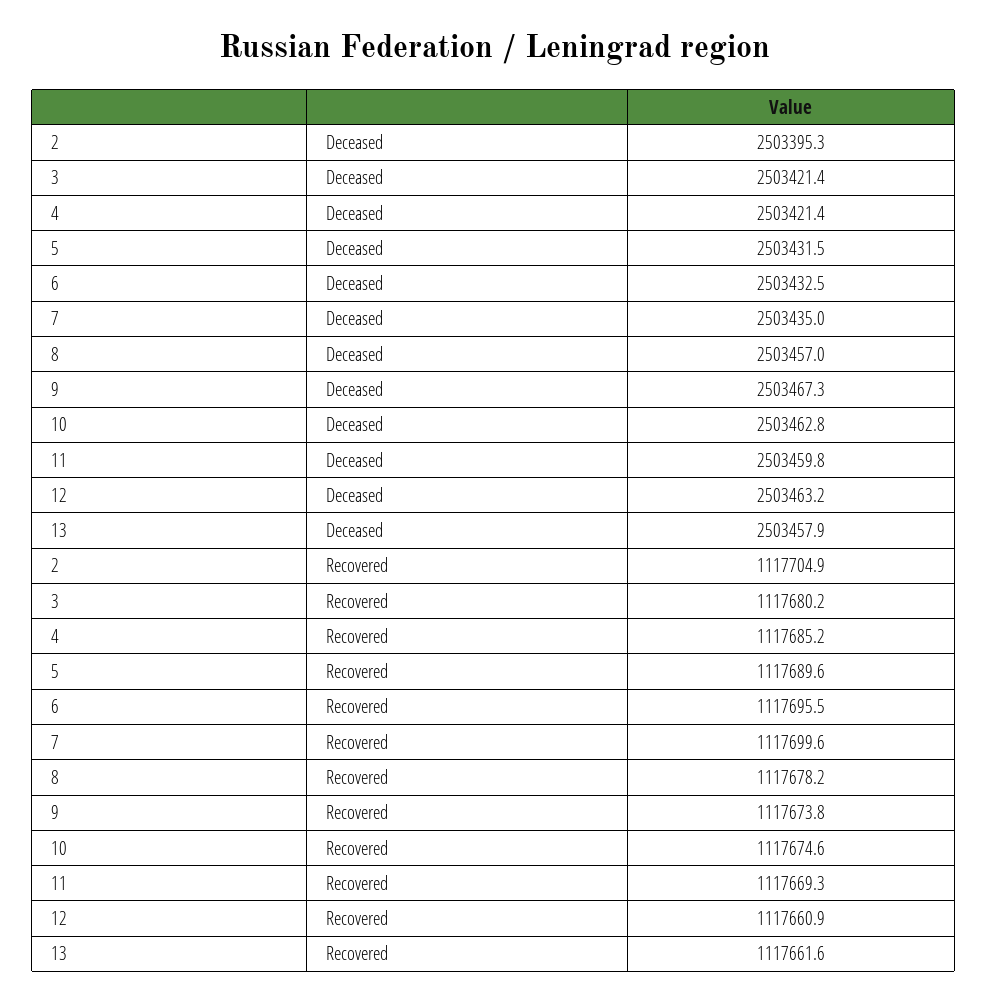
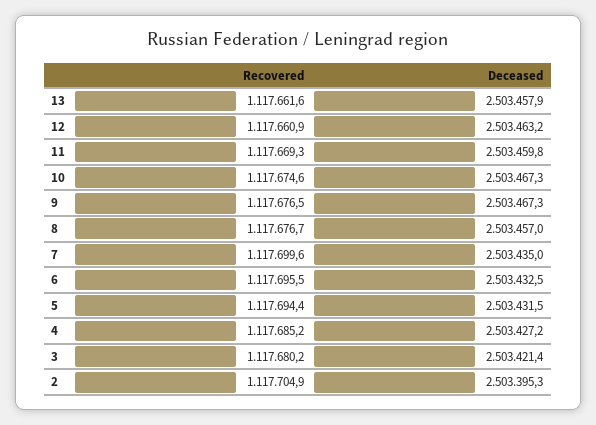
4, Deceased: 2503421.4 -> 2503427.2
10, Deceased: 2503462.8 -> 2503467.3
5, Recovered: 1117689.6 -> 1117694.4
8, Recovered: 1117678.2 -> 1117676.7
9, Recovered: 1117673.8 -> 1117676.5

